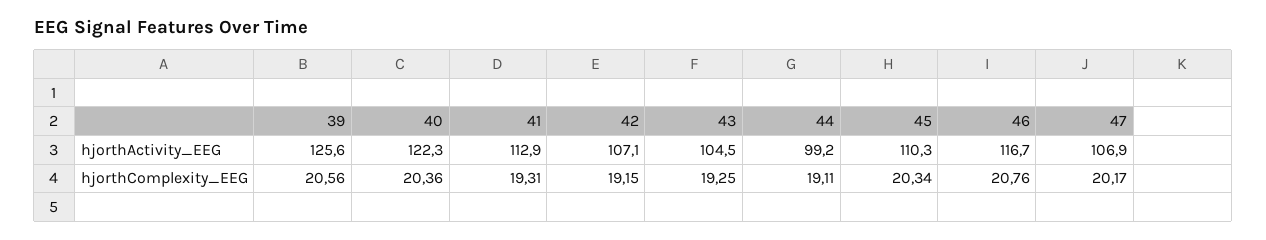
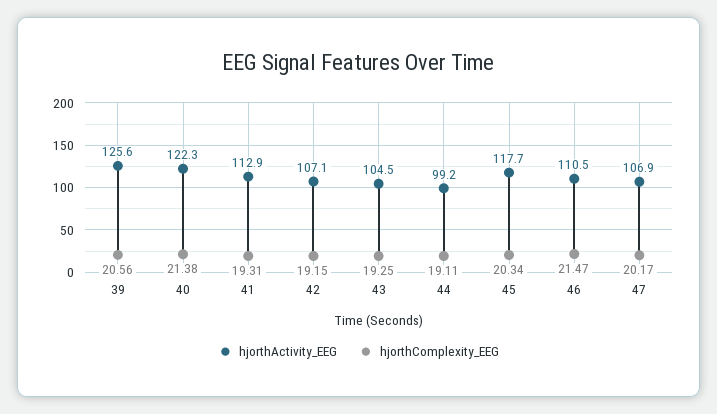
hjorthActivity_EEG, 45: 110.3 -> 117.7
hjorthActivity_EEG, 46: 116.7 -> 110.5
hjorthComplexity_EEG, 40: 20.36 -> 21.38
hjorthComplexity_EEG, 46: 20.76 -> 21.47

